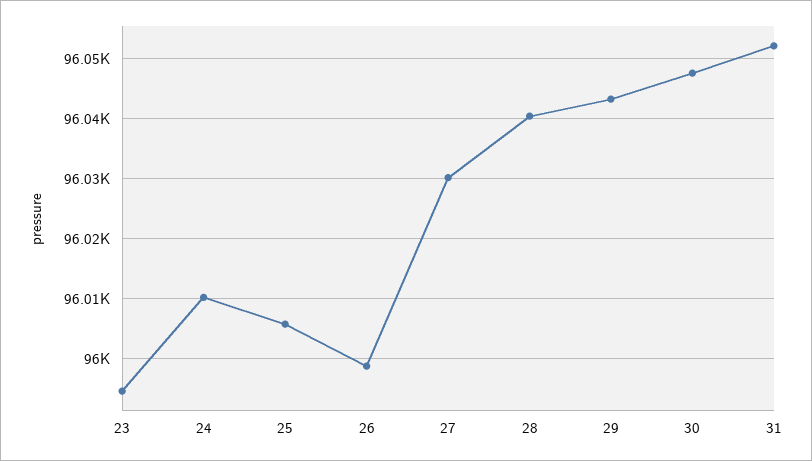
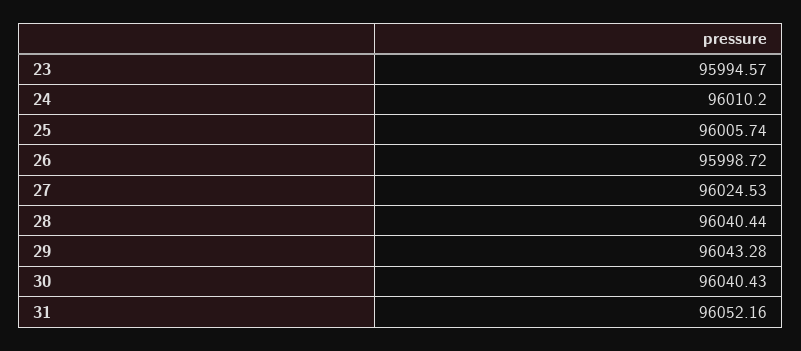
27: 96030 -> 96024.53
30: 96048 -> 96040.43

